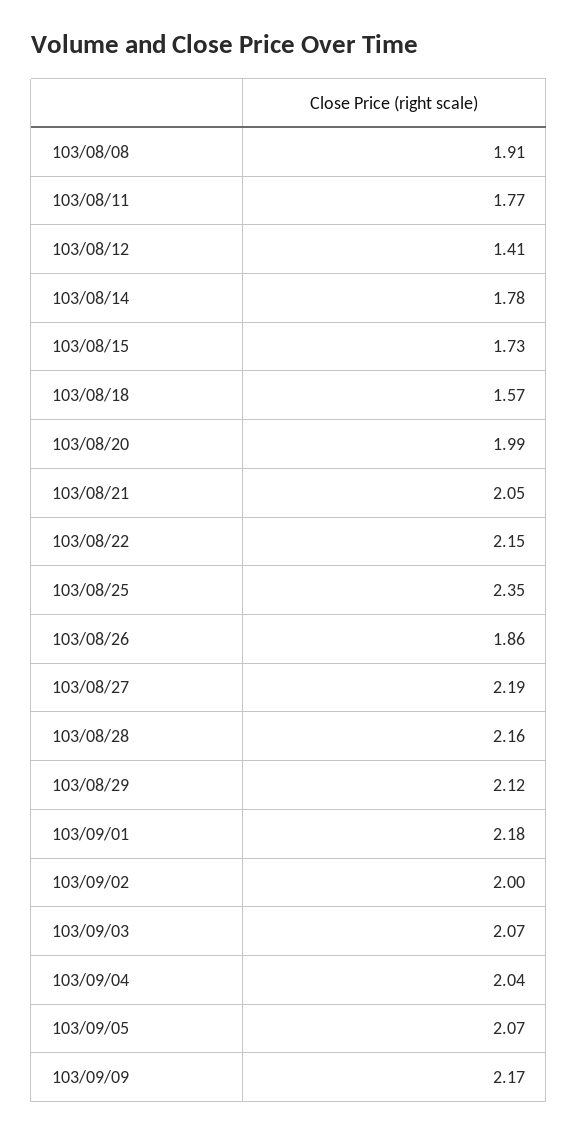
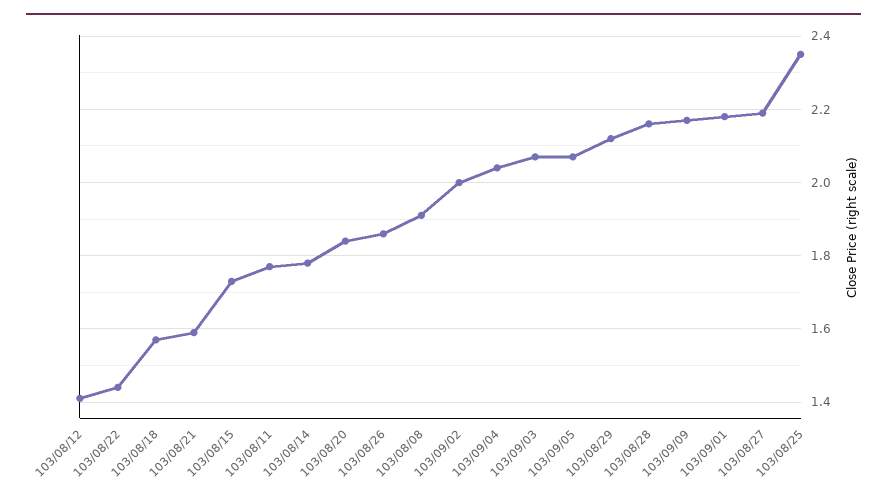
103/08/20: 1.99 -> 1.85
103/08/21: 2.05 -> 1.6
103/08/22: 2.15 -> 1.45

